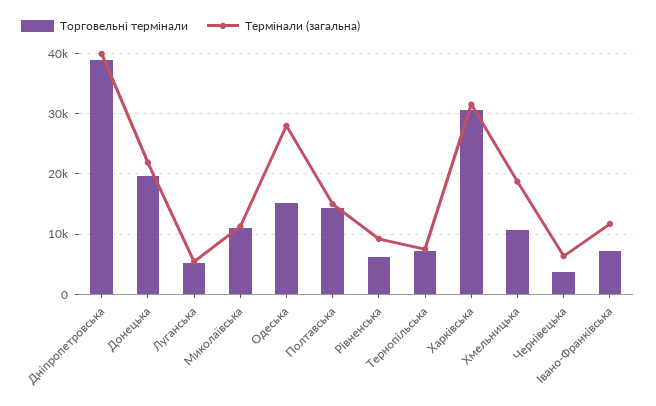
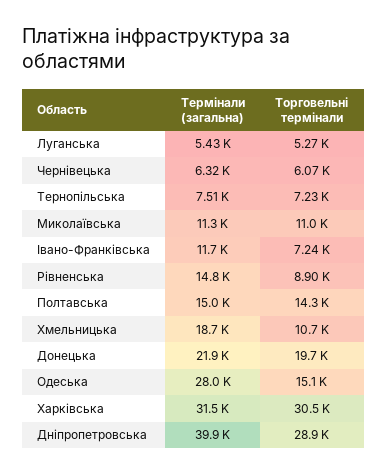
Торговельні термінали, Дніпропетровська: 39000 -> 28900
Торговельні термінали, Рівненська: 6000 -> 8900
Термінали (загальна), Рівненська: 9000 -> 14800
Торговельні термінали, Чернівецька: 4000 -> 6070

